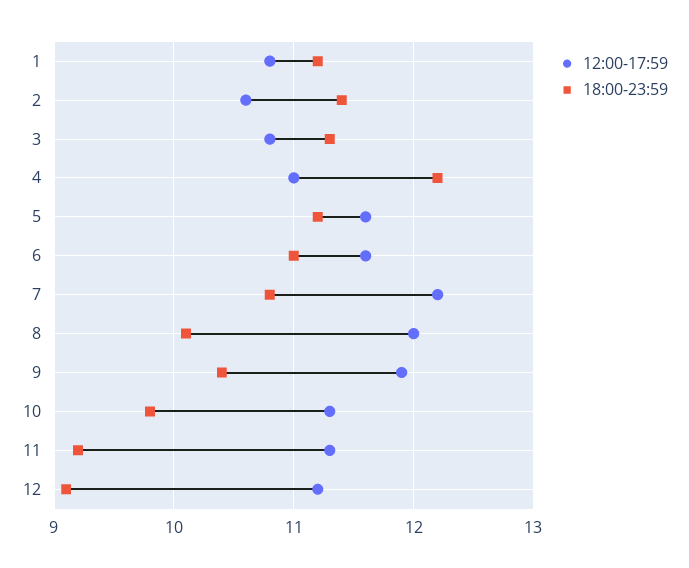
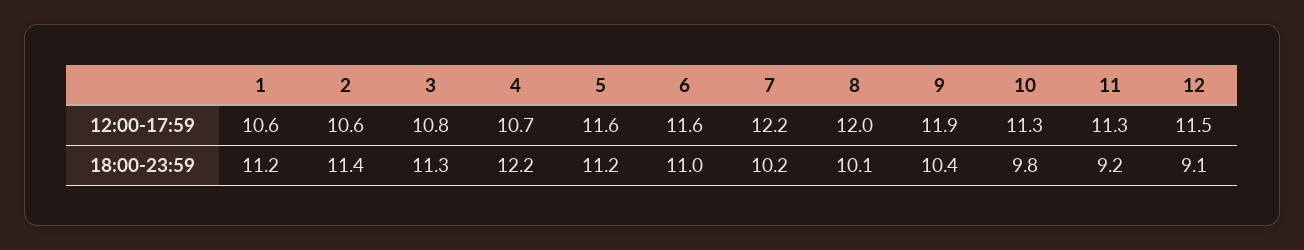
12:00-17:59, 1: 10.8 -> 10.6
12:00-17:59, 4: 11 -> 10.7
18:00-23:59, 7: 10.8 -> 10.2
12:00-17:59, 12: 11.2 -> 11.5

